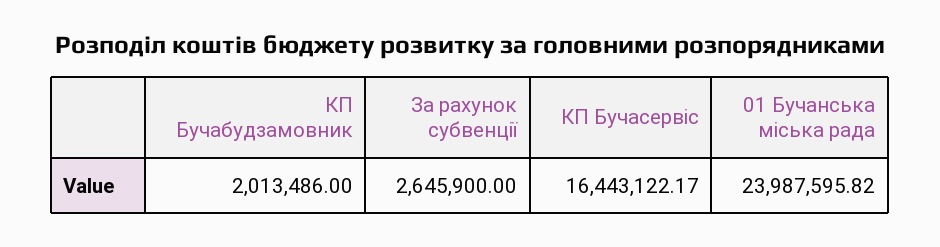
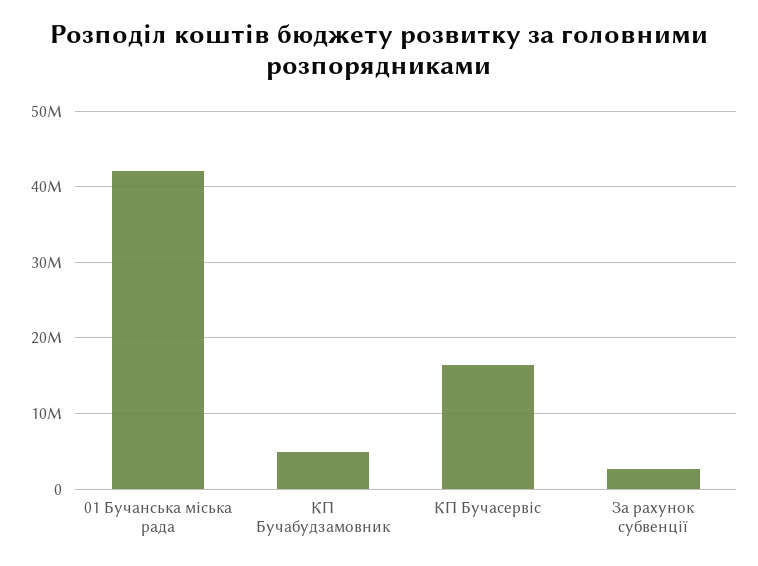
КП Бучабудзамовник: 2013486 -> 5000000
01 Бучанська міська рада: 23987595.82 -> 42000000

